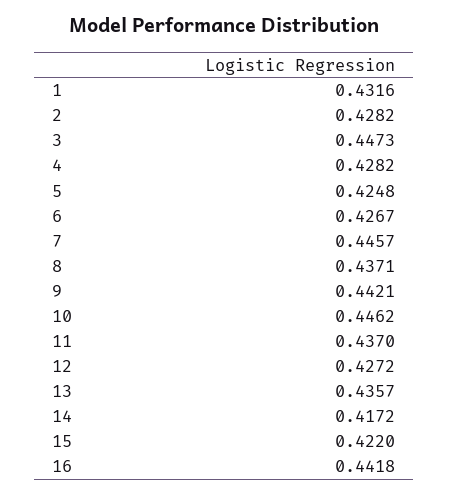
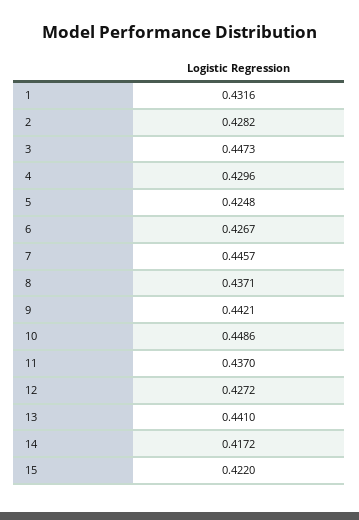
4: 0.4282 -> 0.4296
10: 0.4462 -> 0.4486
13: 0.4357 -> 0.441
16: 0.4418 -> none

